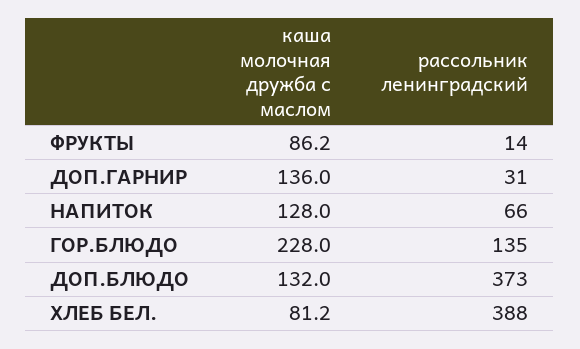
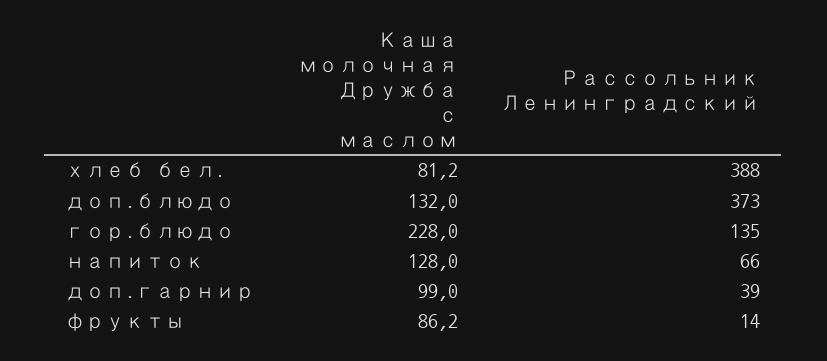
каша молочная дружба с маслом, ДОП.ГАРНИР: 136 -> 99
рассольник ленинградский, ДОП.ГАРНИР: 31 -> 39

